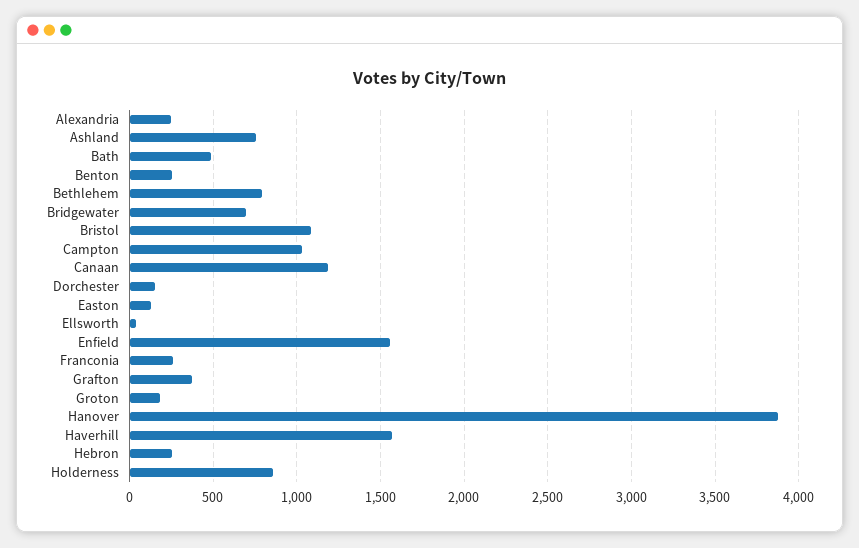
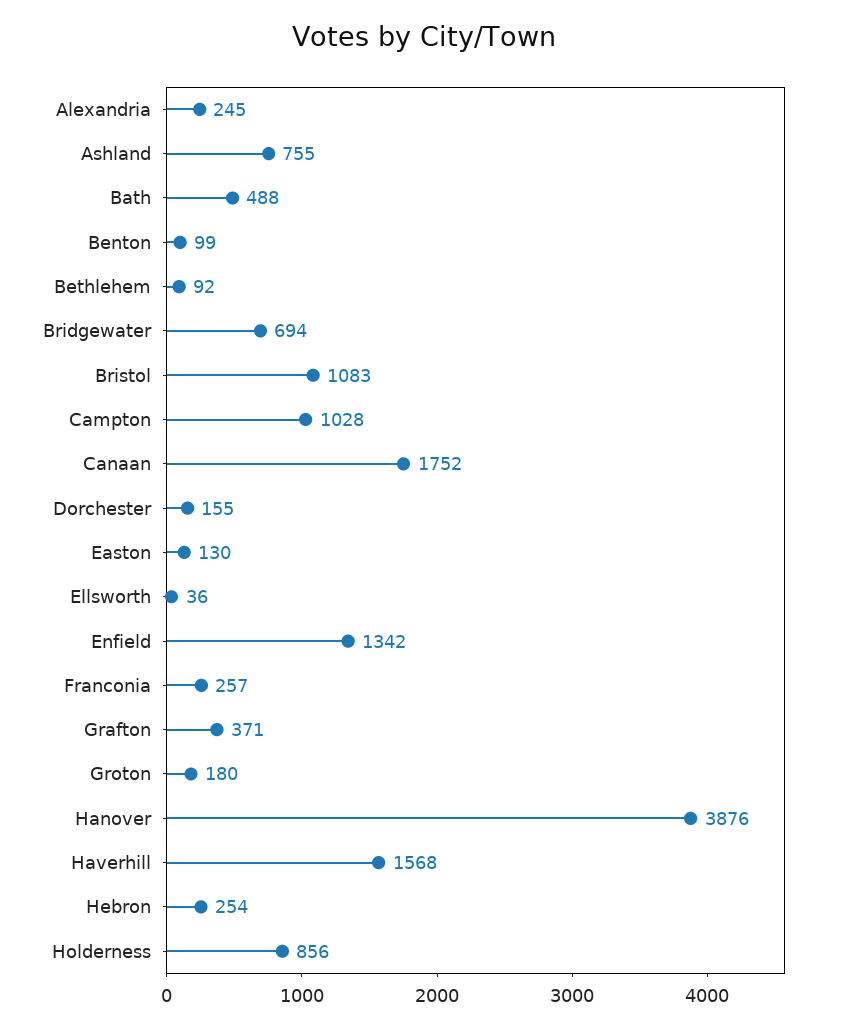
Benton: 250 -> 99
Bethlehem: 800 -> 92
Canaan: 1200 -> 1752
Enfield: 1550 -> 1342

